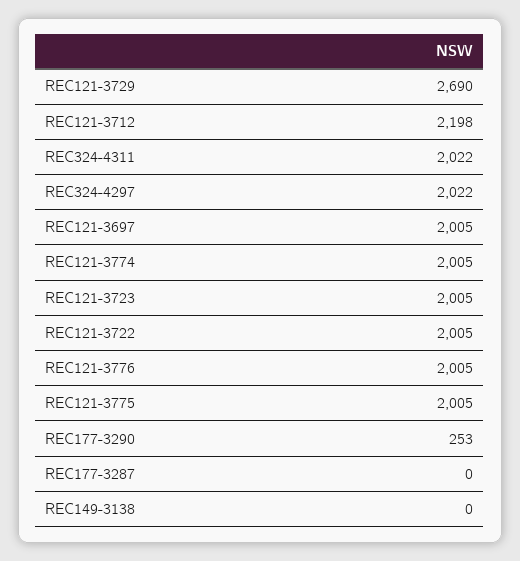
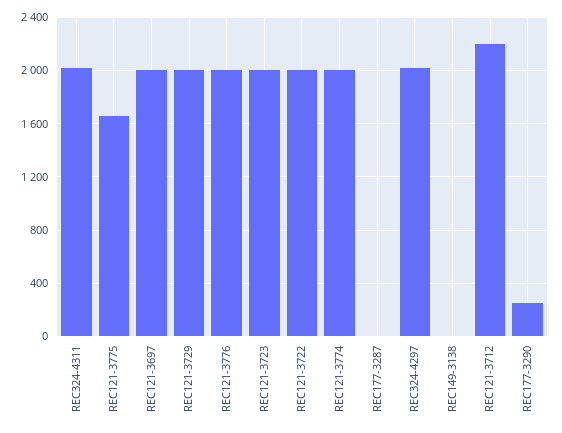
REC121-3729: 2690 -> 2000
REC121-3775: 2005 -> 1650

